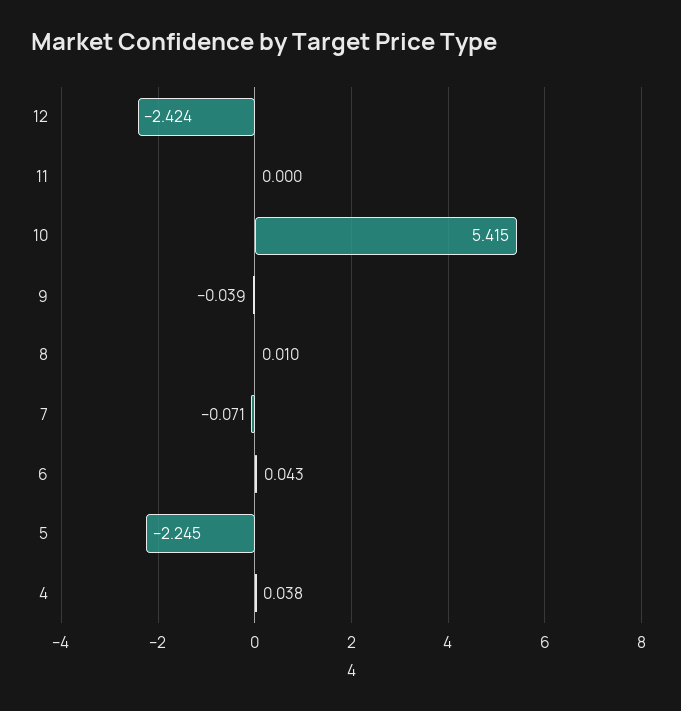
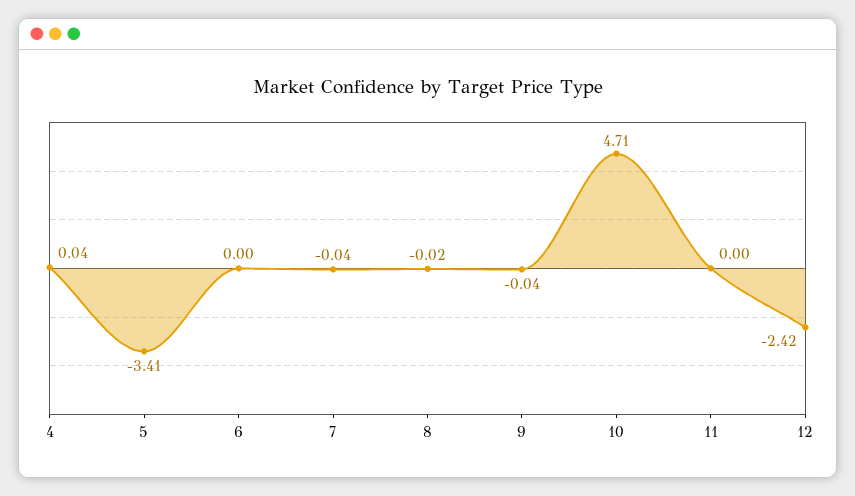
10: 5.415 -> 4.71
8: 0.01 -> -0.02
7: -0.071 -> -0.04
6: 0.043 -> 0
5: -2.245 -> -3.41

